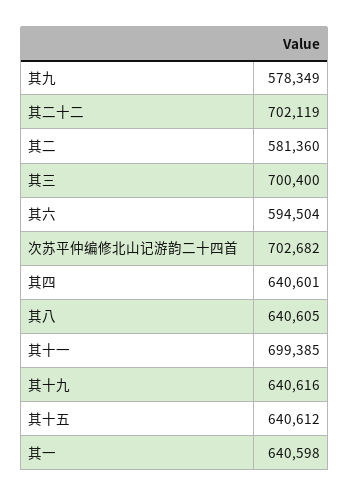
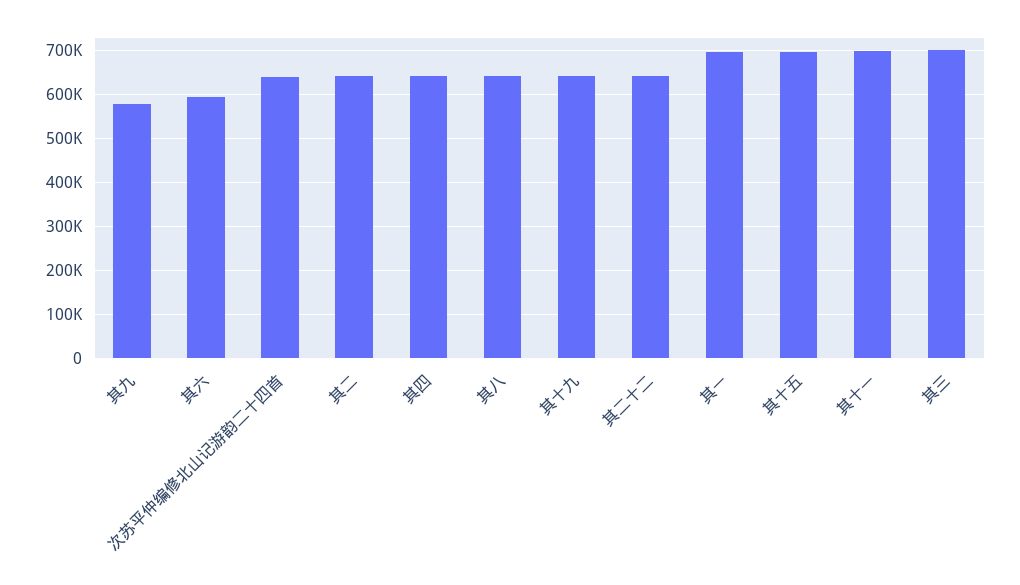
其二十二: 702119 -> 640000
其二: 581360 -> 640000
次苏平仲编修北山记游韵二十四首: 702682 -> 640000
其十五: 640612 -> 700000
其一: 640598 -> 700000

